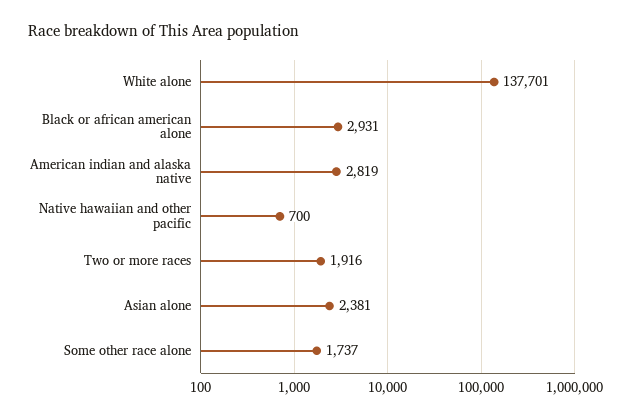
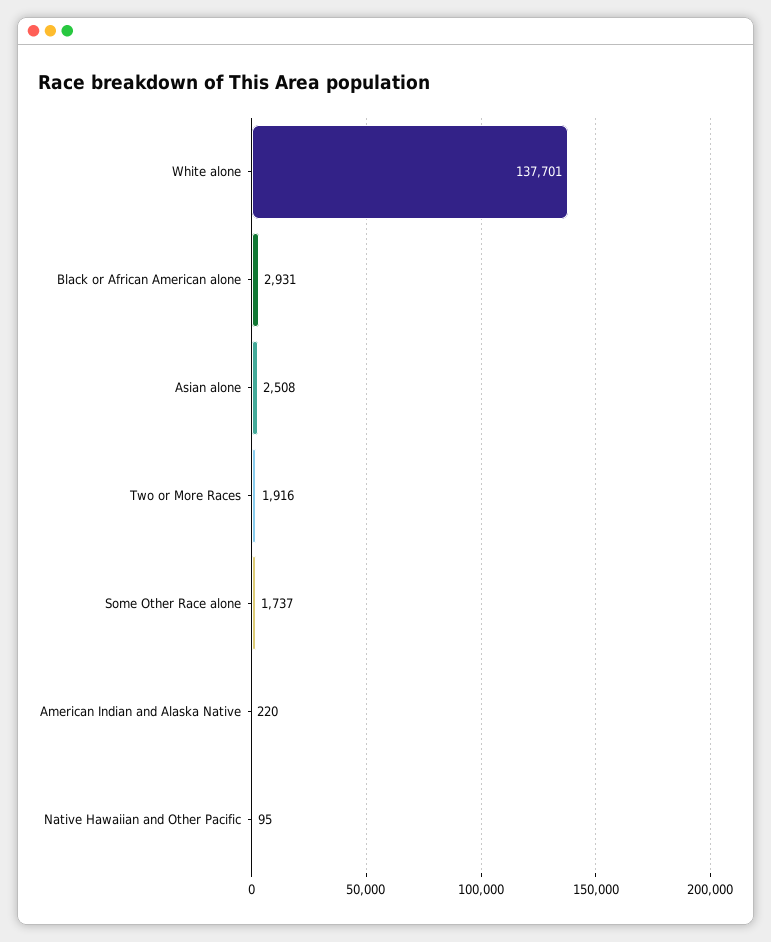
American indian and alaska native: 2819 -> 220
Native hawaiian and other pacific: 700 -> 95
Asian alone: 2381 -> 2508

